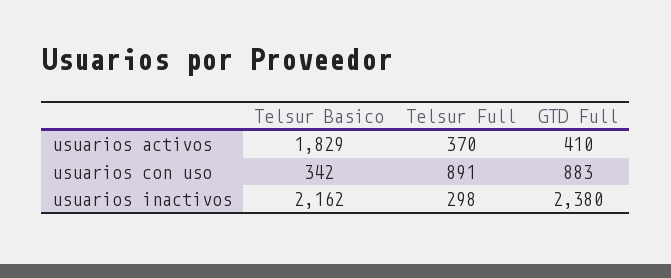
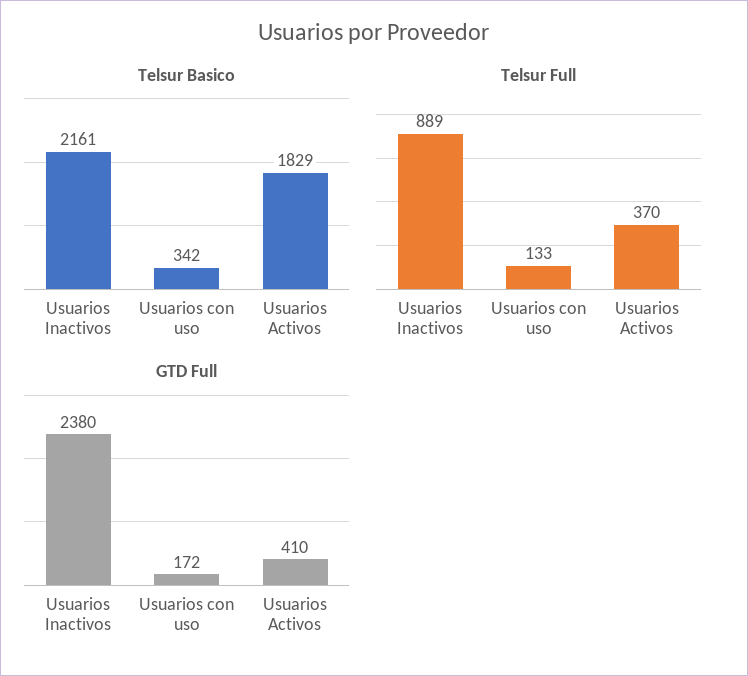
Telsur Full, usuarios con uso: 891 -> 133
GTD Full, usuarios con uso: 883 -> 172
Telsur Basico, usuarios inactivos: 2162 -> 2161
Telsur Full, usuarios inactivos: 298 -> 889

